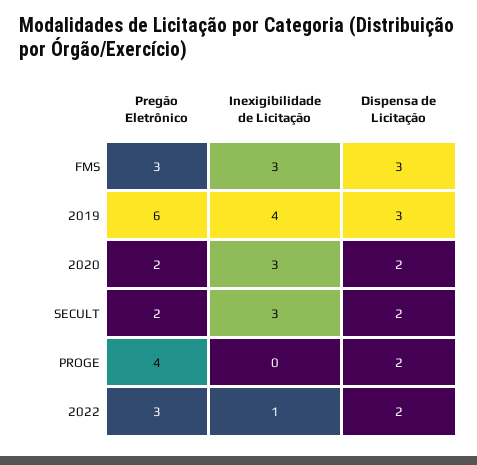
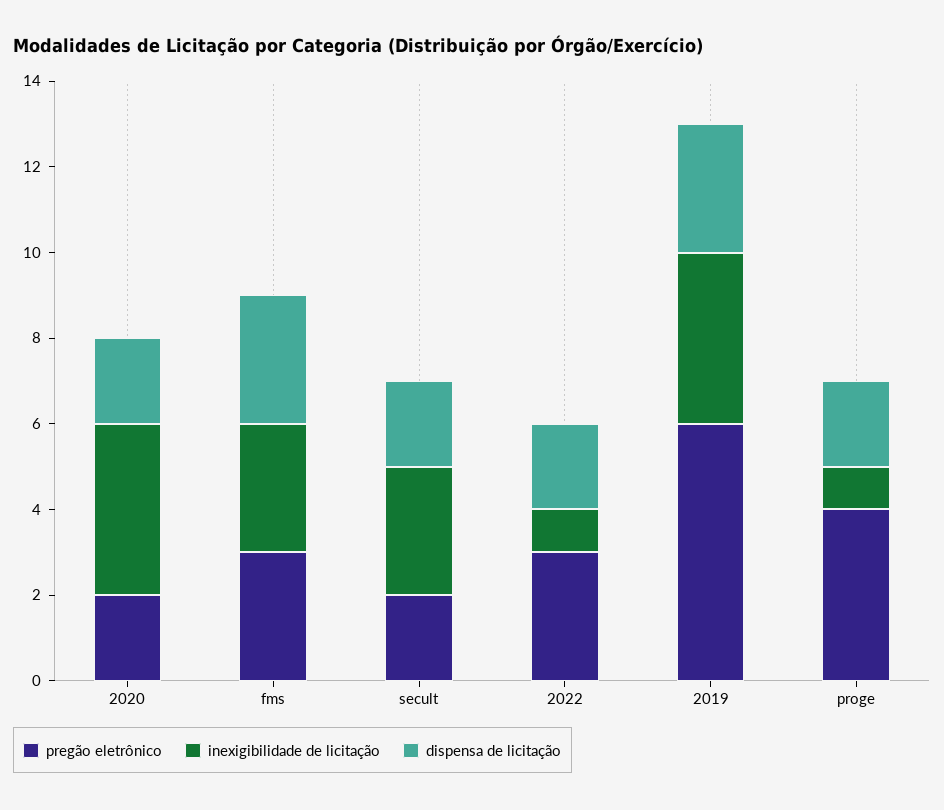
Inexigibilidade de Licitação, 2020: 3 -> 4
Inexigibilidade de Licitação, PROGE: 0 -> 1

